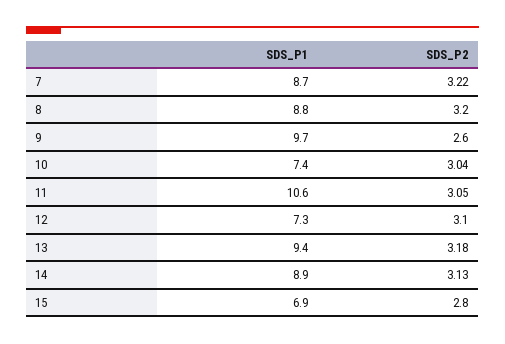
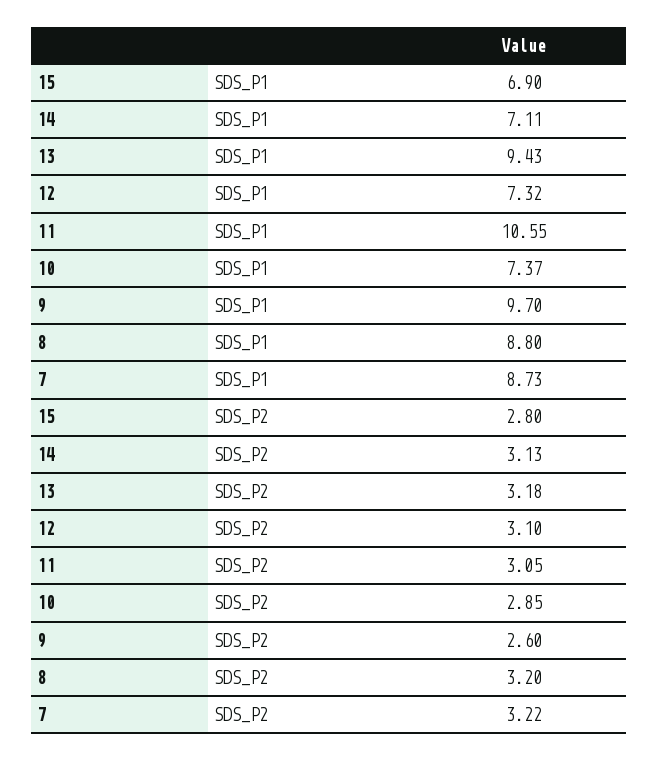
SDS_P2, 10: 3.04 -> 2.85
SDS_P1, 14: 8.9 -> 7.11

